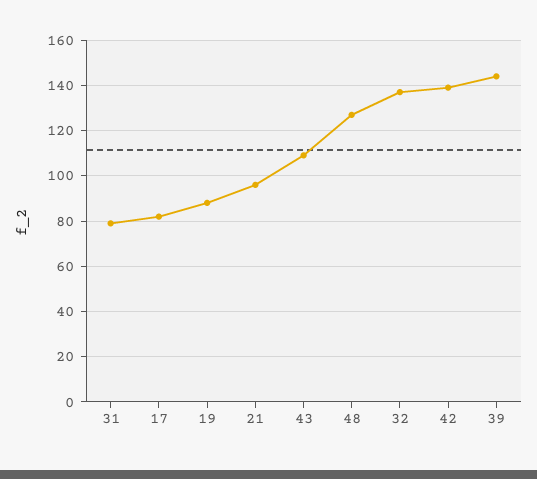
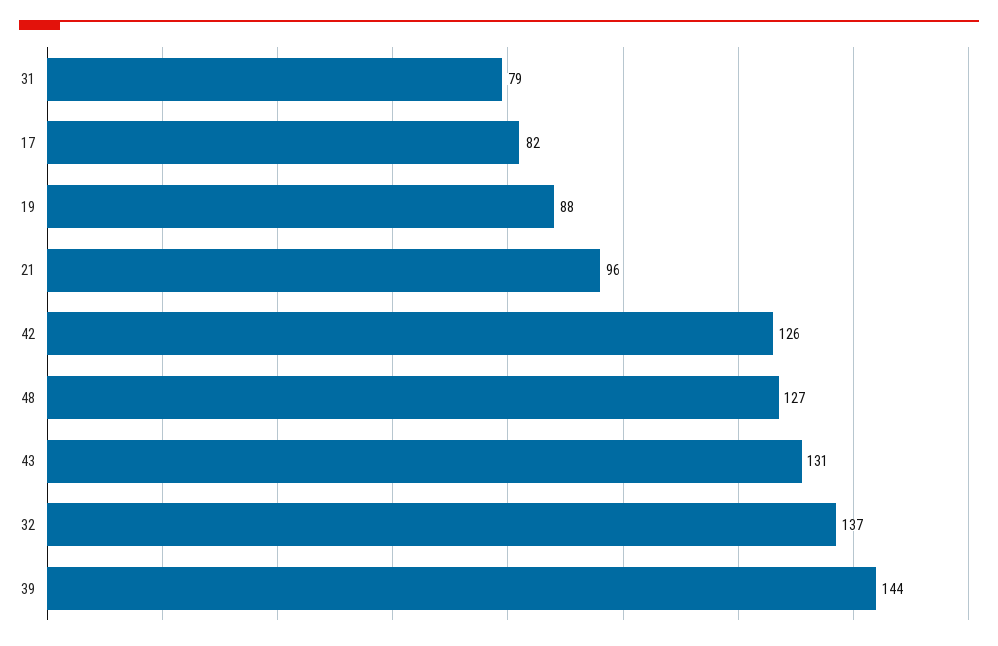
43: 110 -> 131
42: 140 -> 126

